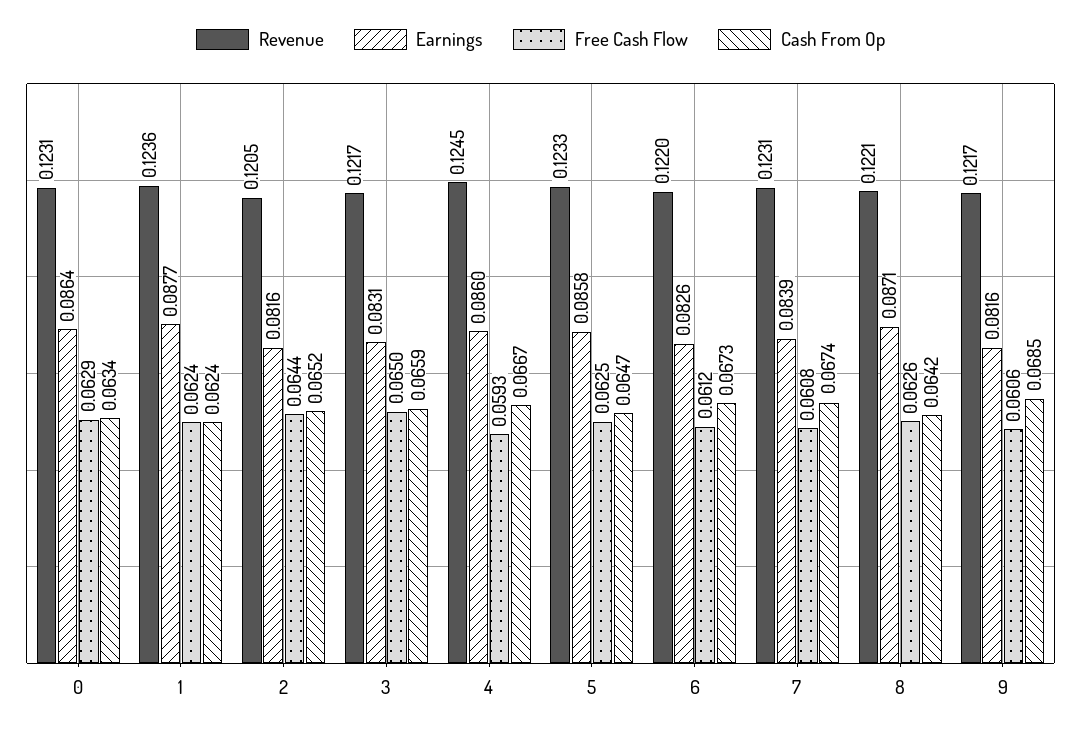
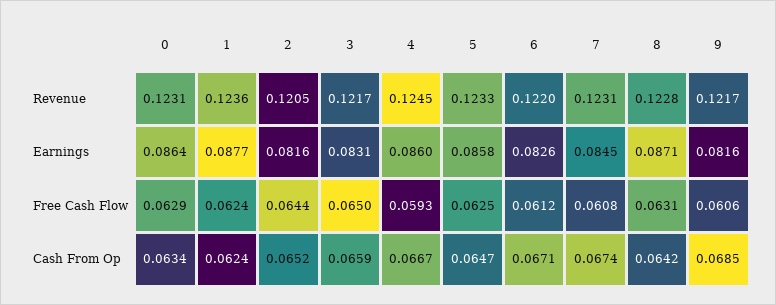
Cash From Op, 6: 0.0673 -> 0.0671
Earnings, 7: 0.0839 -> 0.0845
Revenue, 8: 0.1221 -> 0.1228
Free Cash Flow, 8: 0.0626 -> 0.0631

